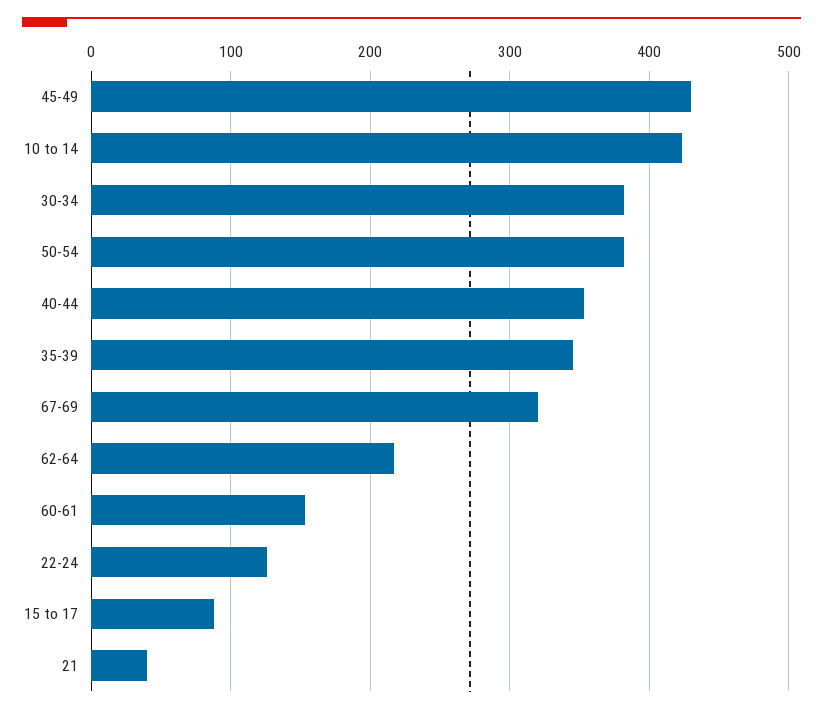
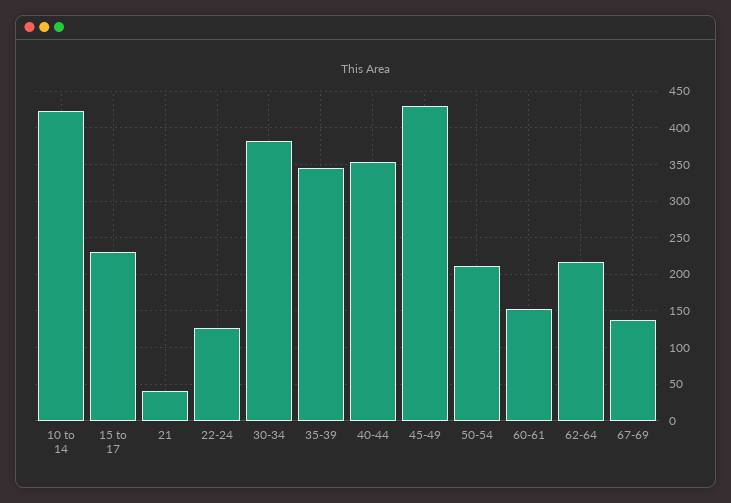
50-54: 380 -> 210
67-69: 320 -> 140
15 to 17: 90 -> 230

